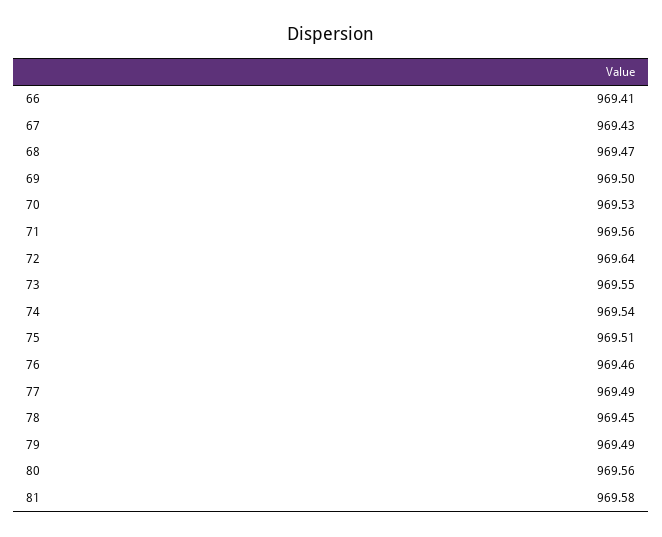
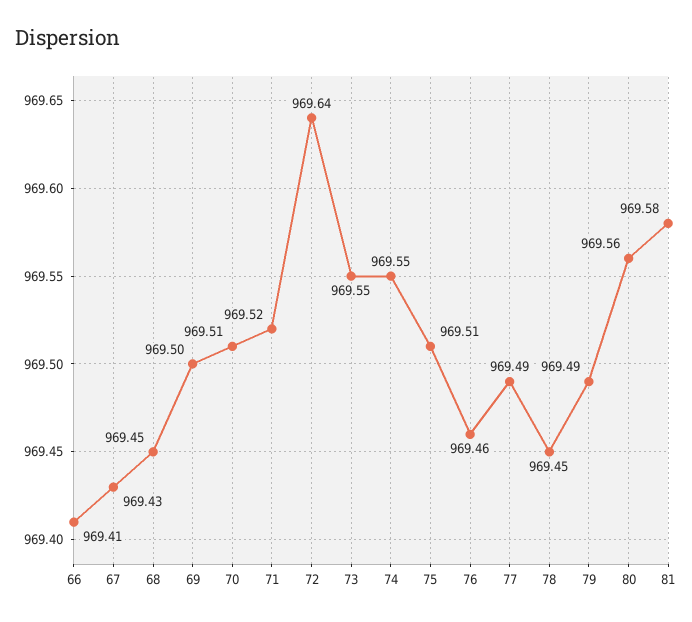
68: 969.47 -> 969.45
70: 969.53 -> 969.51
71: 969.56 -> 969.52
74: 969.54 -> 969.55

